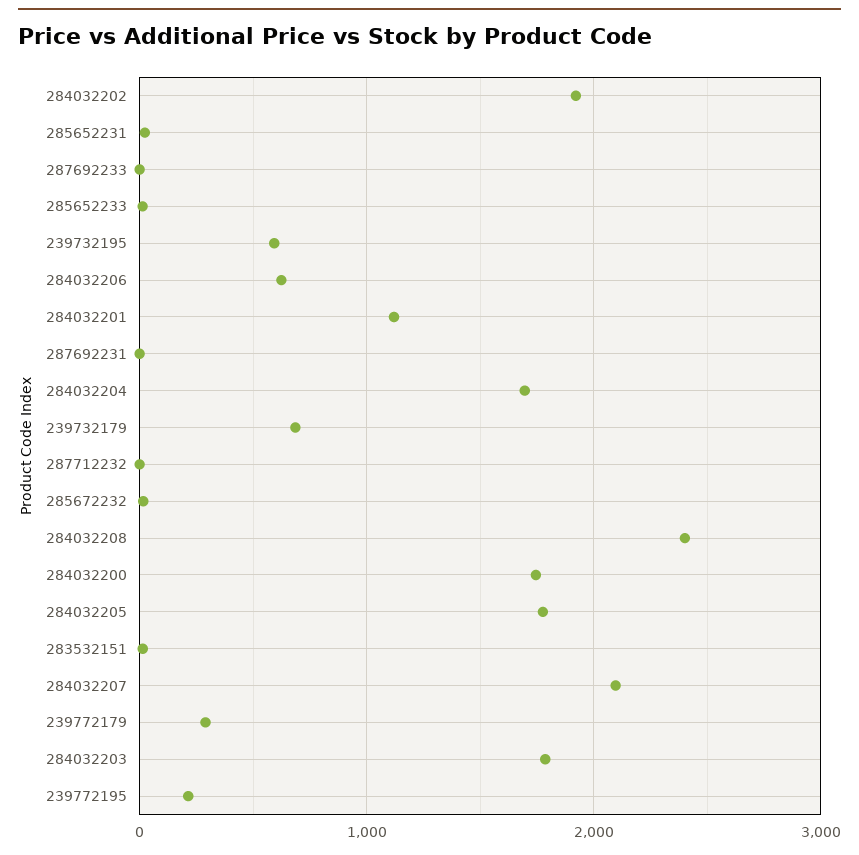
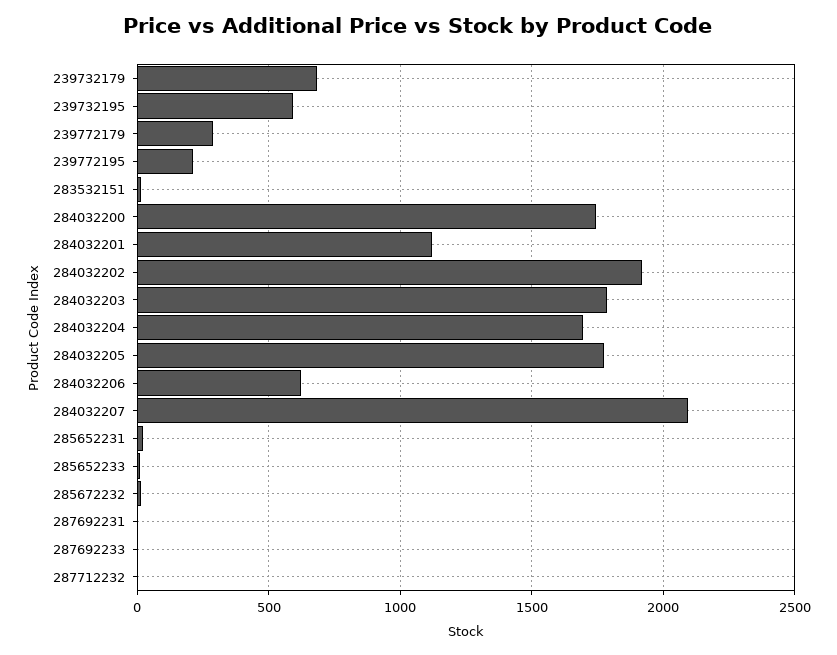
284032208: 2400 -> none

